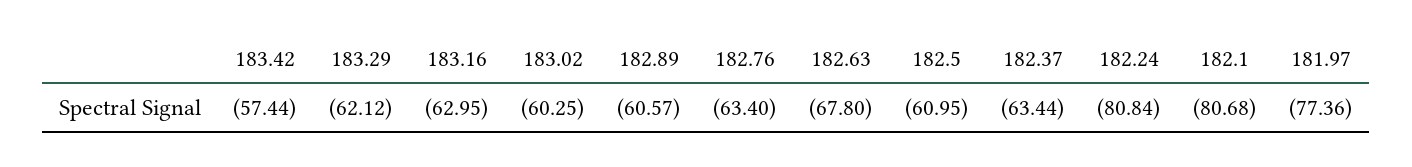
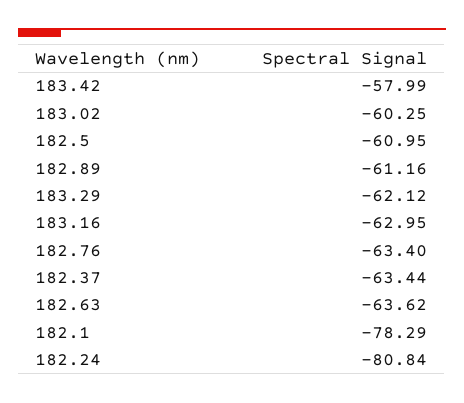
183.42: -57.44 -> -57.99
182.89: -60.57 -> -61.16
182.63: -67.8 -> -63.62
182.1: -80.68 -> -78.29
181.97: -77.36 -> none

